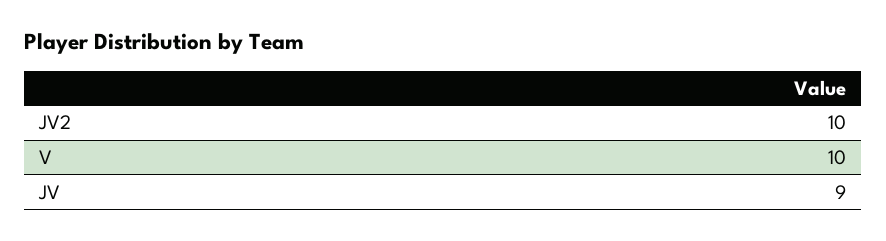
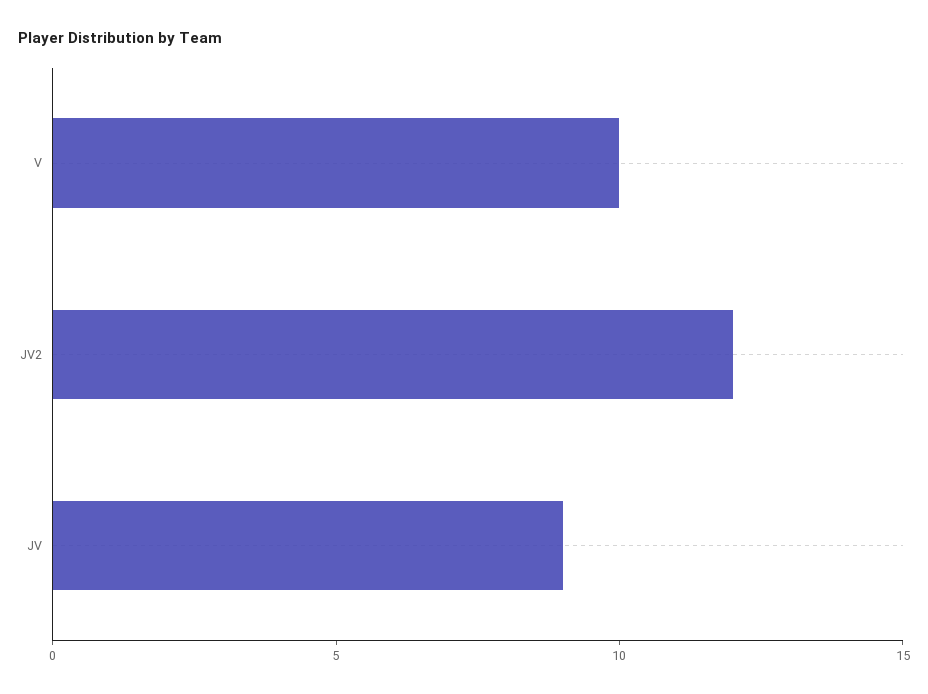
JV2: 10 -> 12

